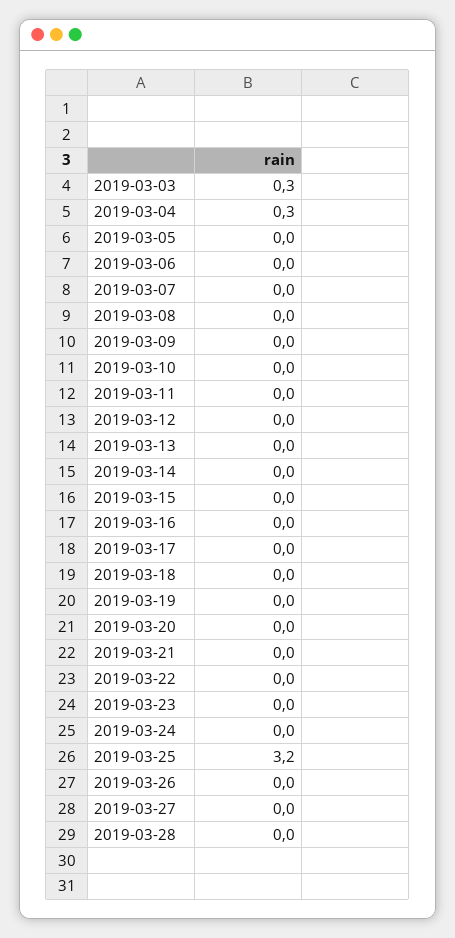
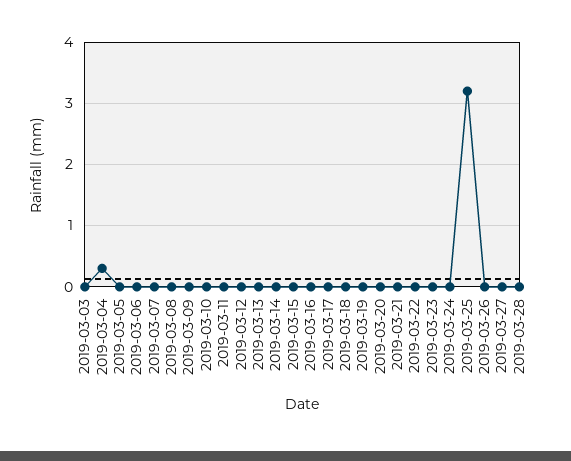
2019-03-03: 0.3 -> 0

